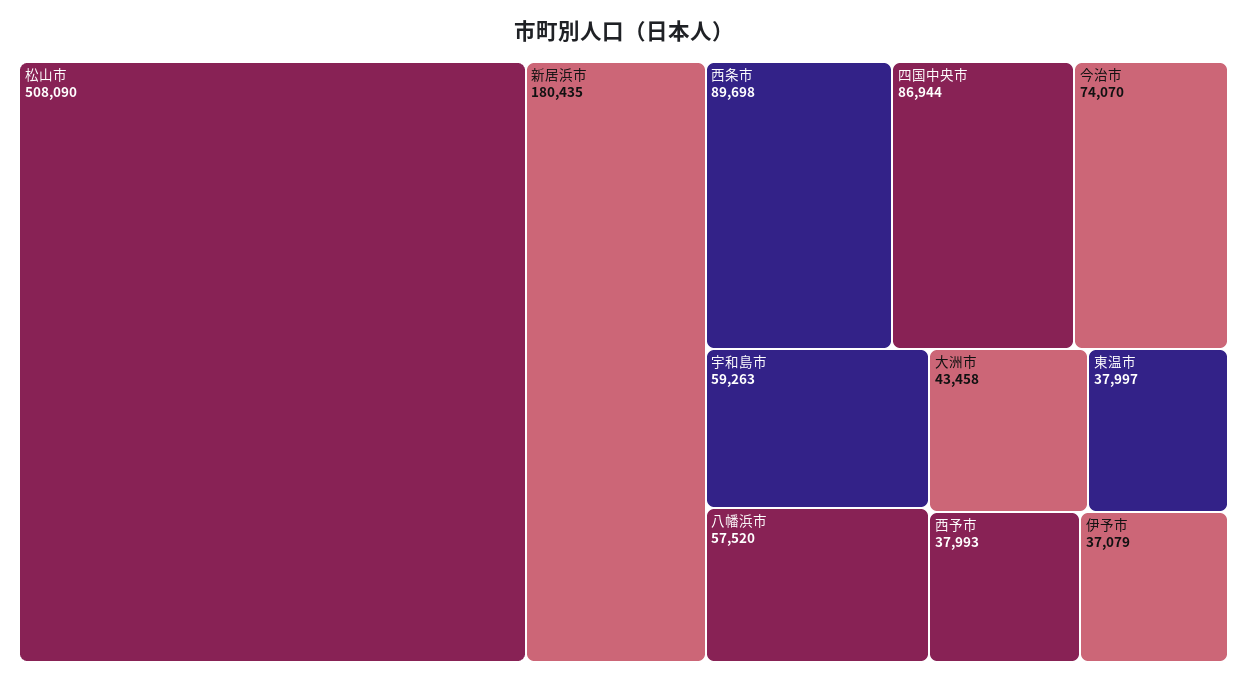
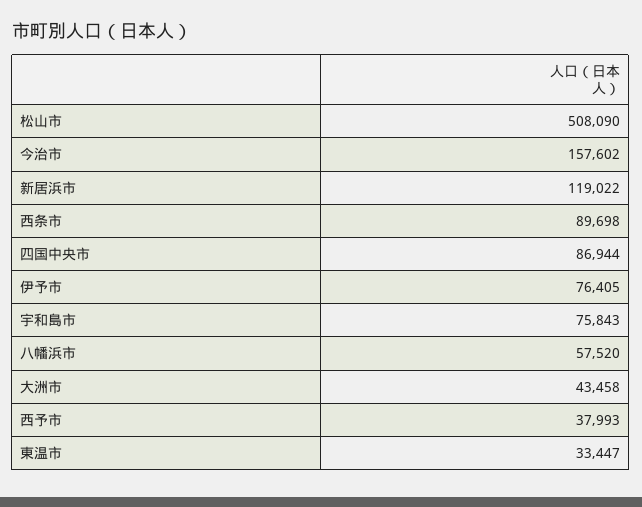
新居浜市: 180435 -> 119022
今治市: 74070 -> 157602
宇和島市: 59263 -> 75843
東温市: 37997 -> 33447
伊予市: 37079 -> 76405

